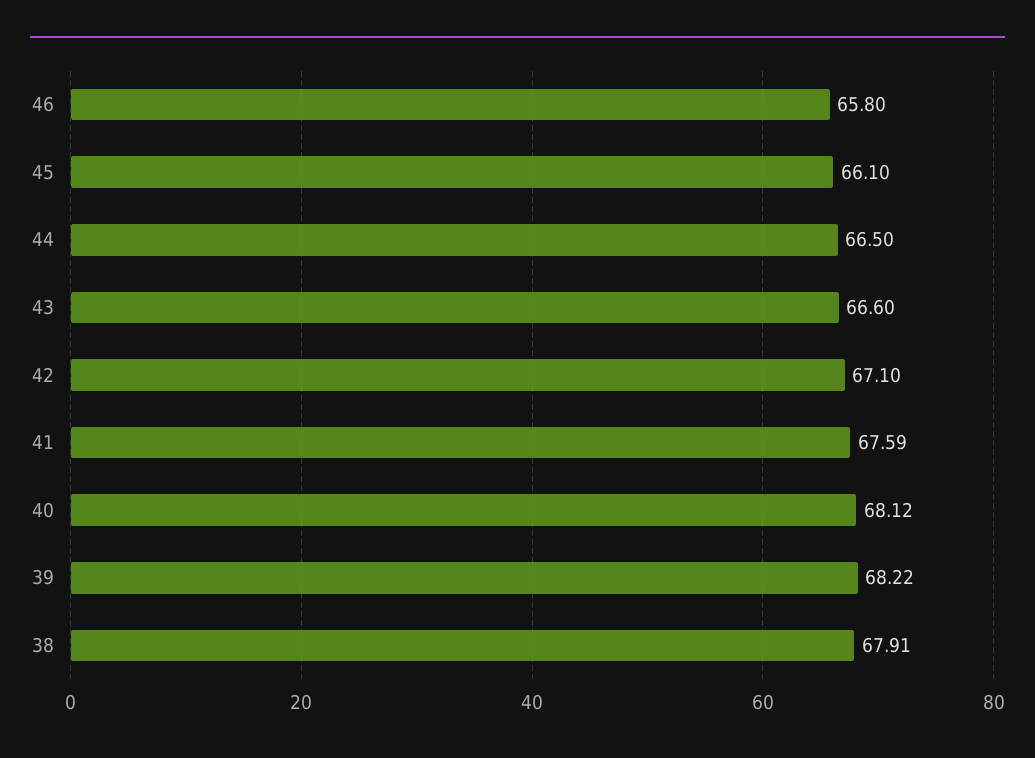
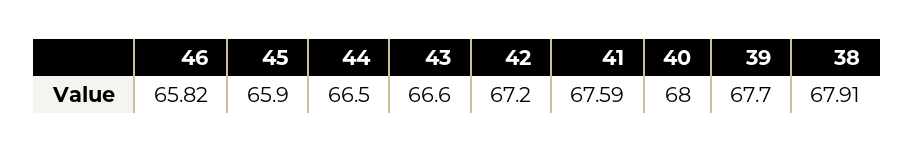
46: 65.8 -> 65.82
45: 66.1 -> 65.9
42: 67.1 -> 67.2
40: 68.12 -> 68
39: 68.22 -> 67.7

